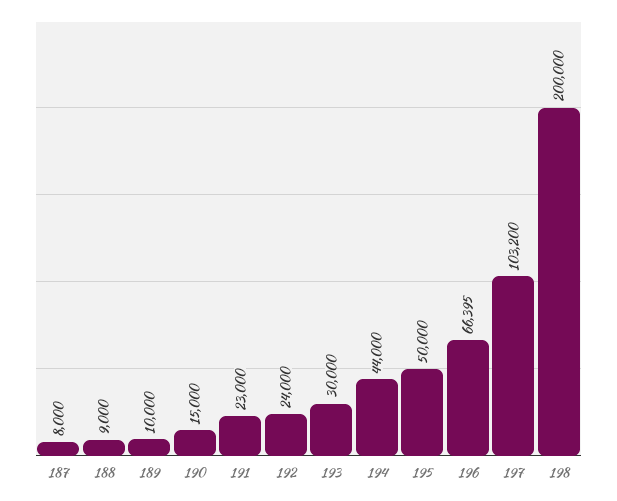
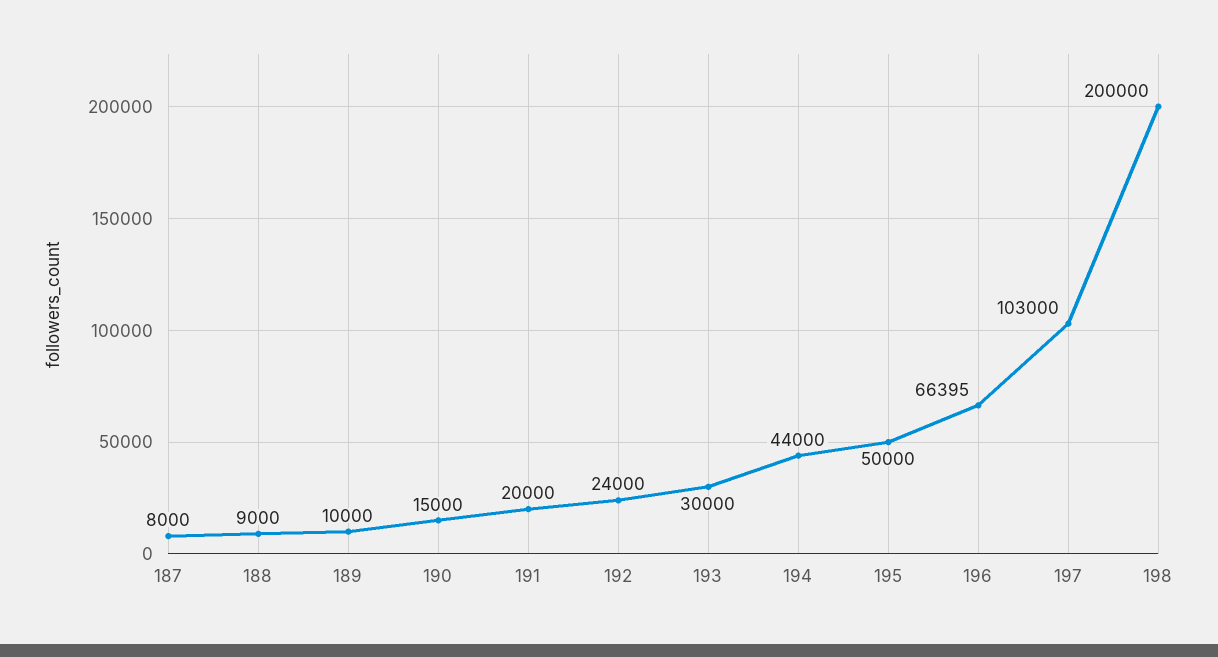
191: 23000 -> 20000
197: 103200 -> 103000

